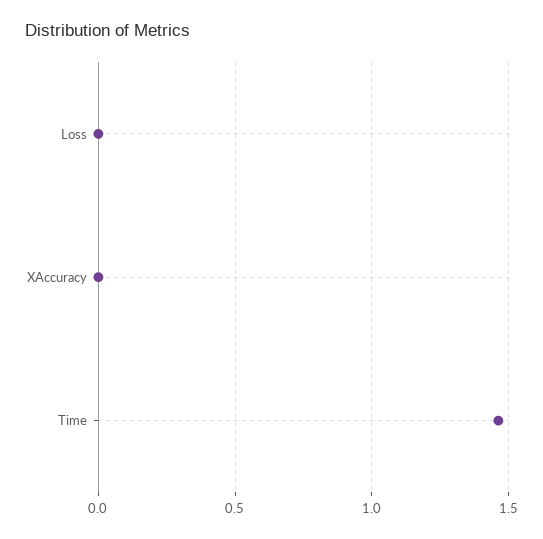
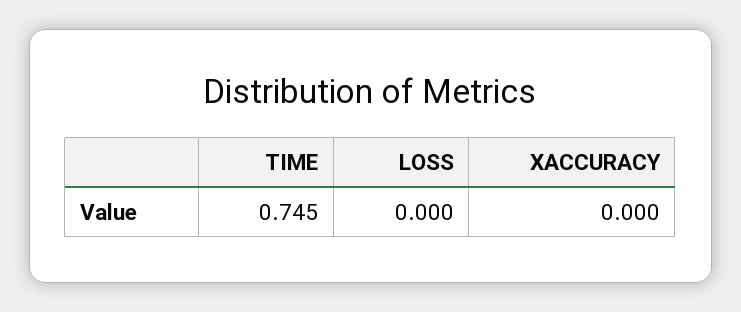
Time: 1.45 -> 0.745

